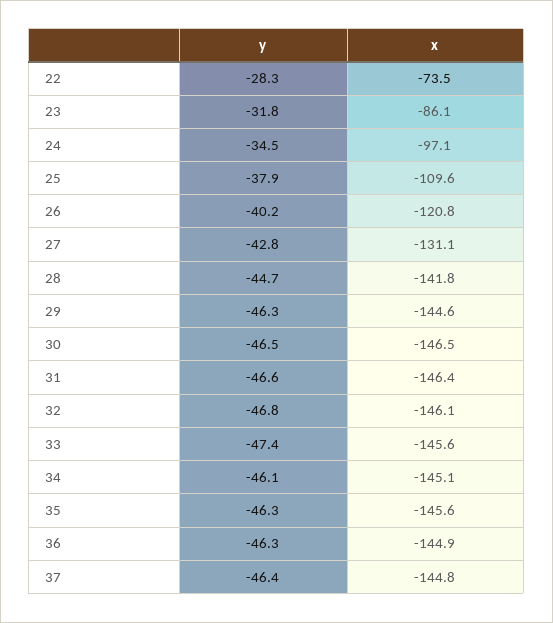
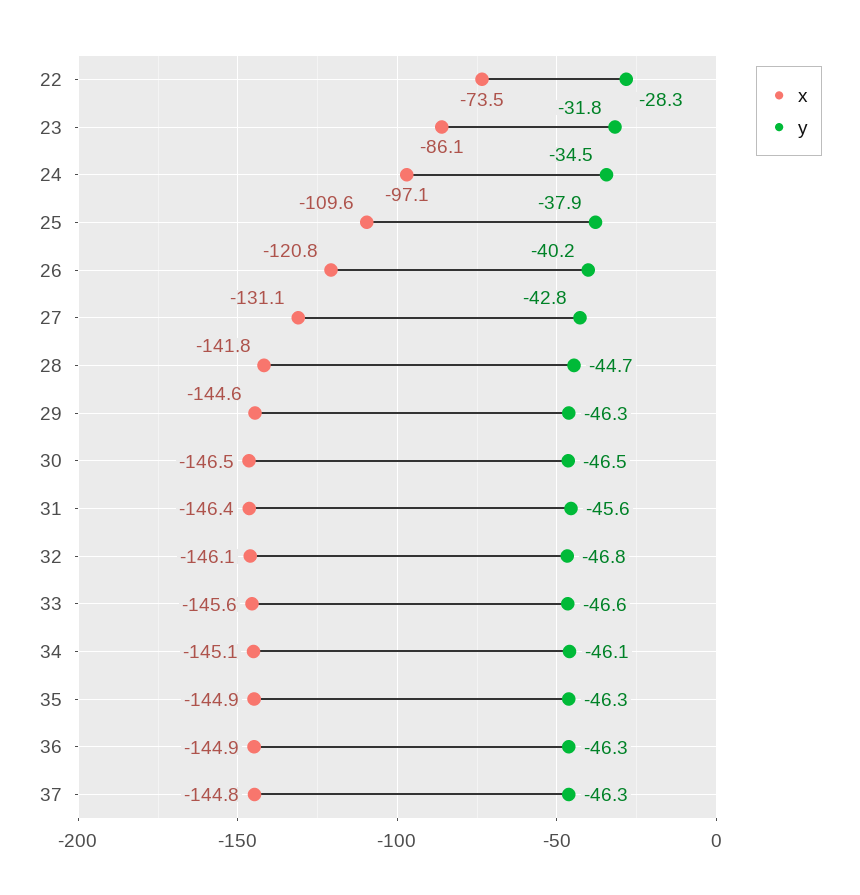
y, 31: -46.6 -> -45.6
y, 33: -47.4 -> -46.6
x, 35: -145.6 -> -144.9
y, 37: -46.4 -> -46.3

